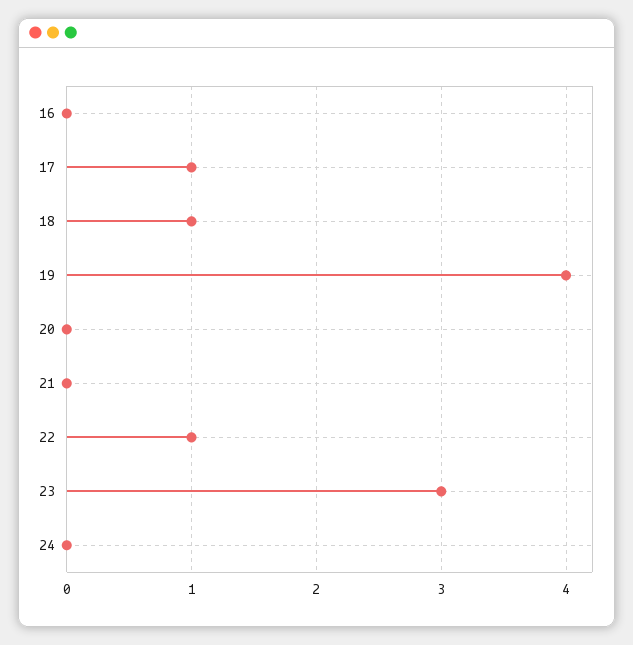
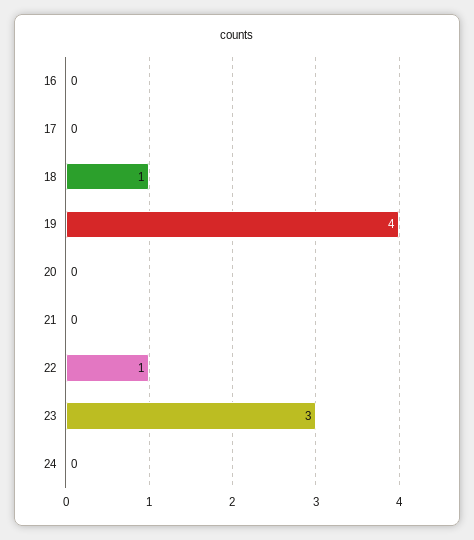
17: 1 -> 0

